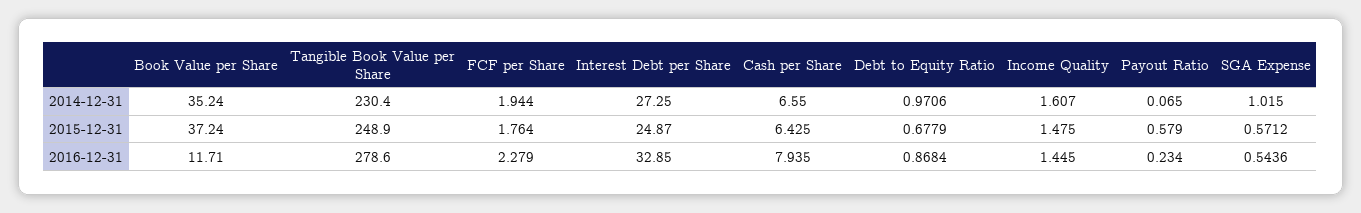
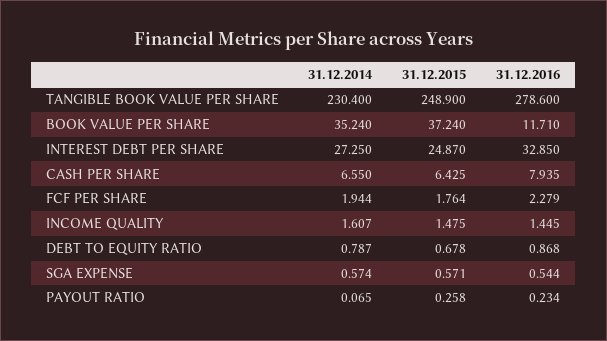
Debt to Equity Ratio, 2014-12-31: 0.9706 -> 0.787
SGA Expense, 2014-12-31: 1.015 -> 0.574
Payout Ratio, 2015-12-31: 0.579 -> 0.258

